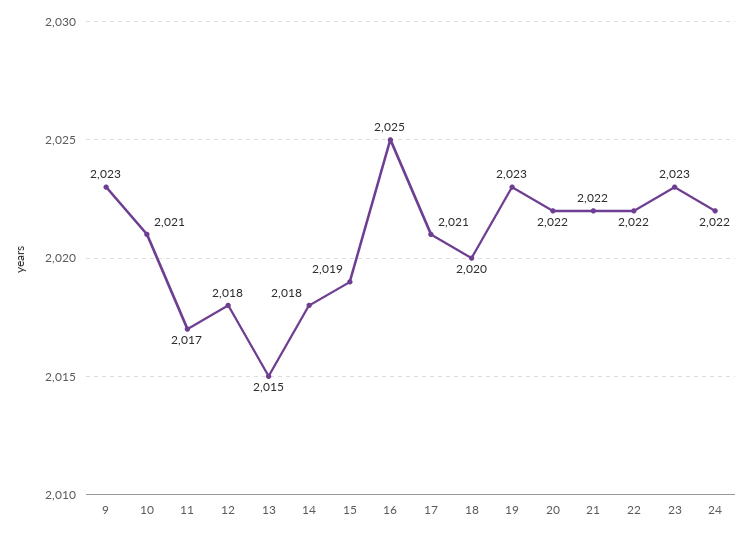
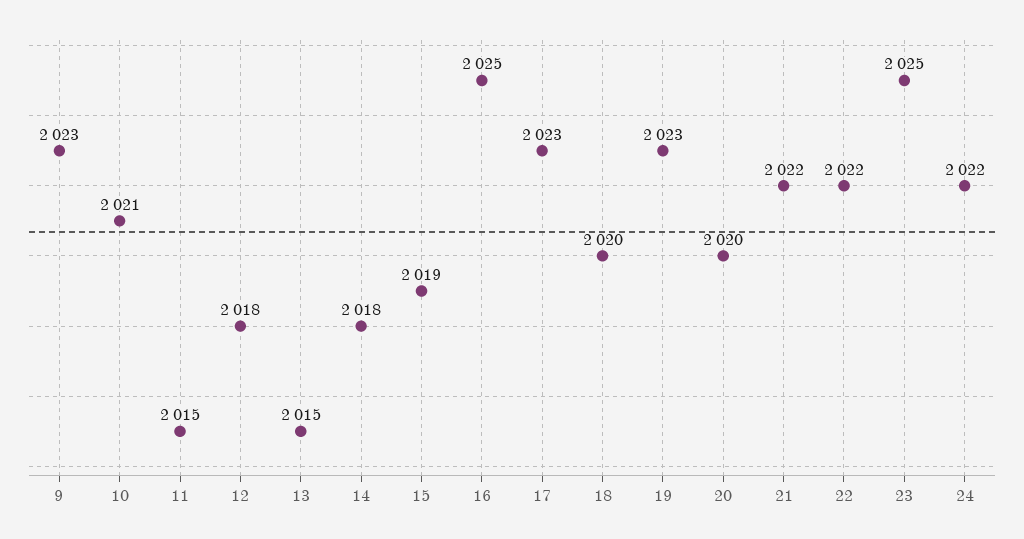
11: 2017 -> 2015
17: 2021 -> 2023
20: 2022 -> 2020
23: 2023 -> 2025

